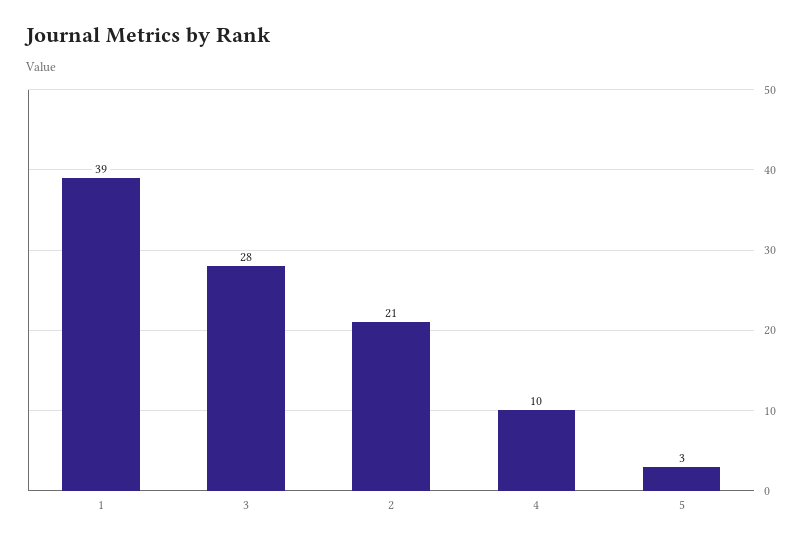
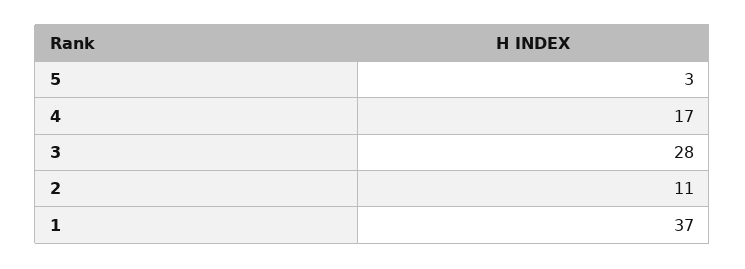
1: 39 -> 37
2: 21 -> 11
4: 10 -> 17

